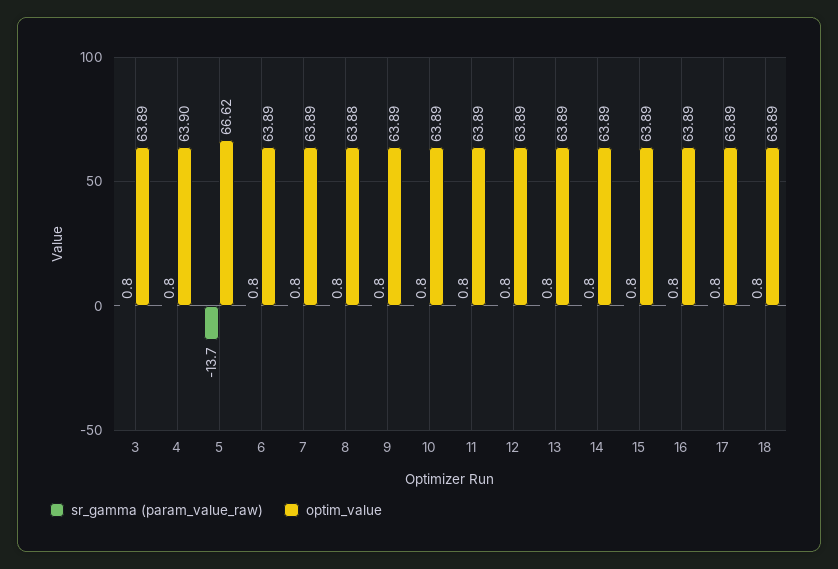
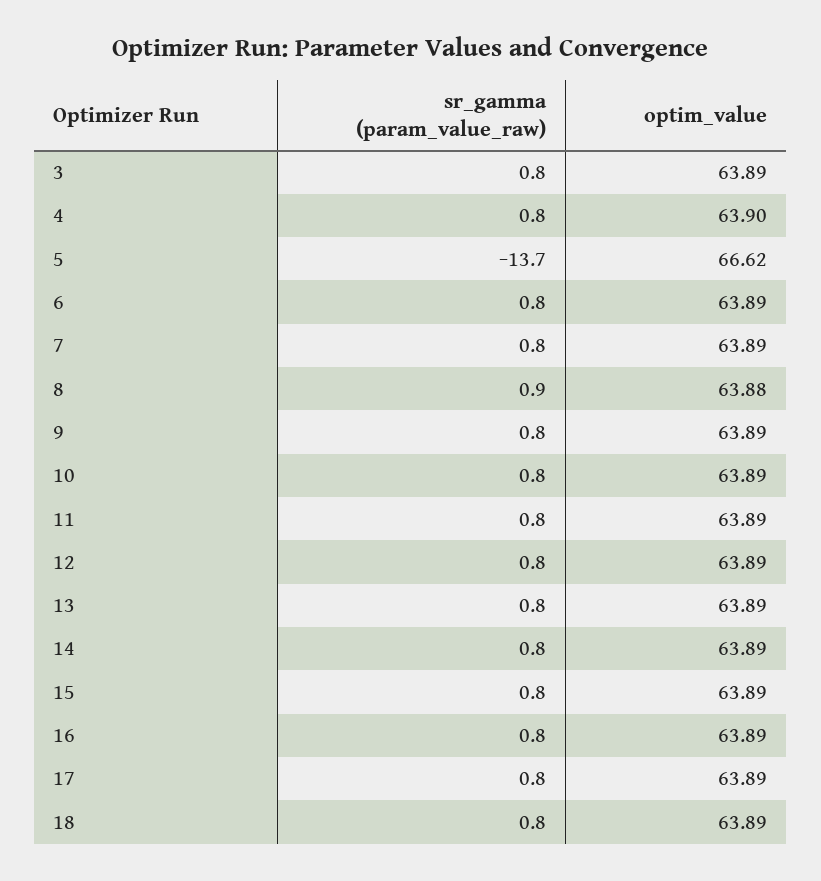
sr_gamma (param_value_raw), 8: 0.8 -> 0.9

